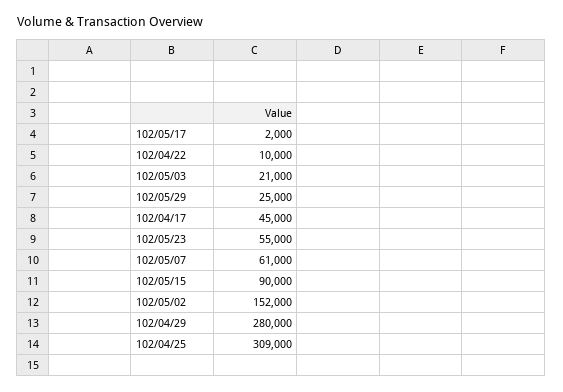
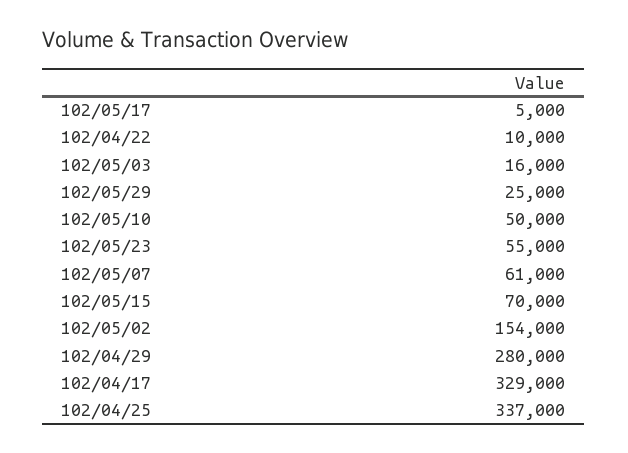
102/05/17: 2000 -> 5000
102/05/03: 21000 -> 16000
102/04/17: 45000 -> 329000
102/05/15: 90000 -> 70000
102/05/02: 152000 -> 154000
102/04/25: 309000 -> 337000
102/05/10: none -> 50000

